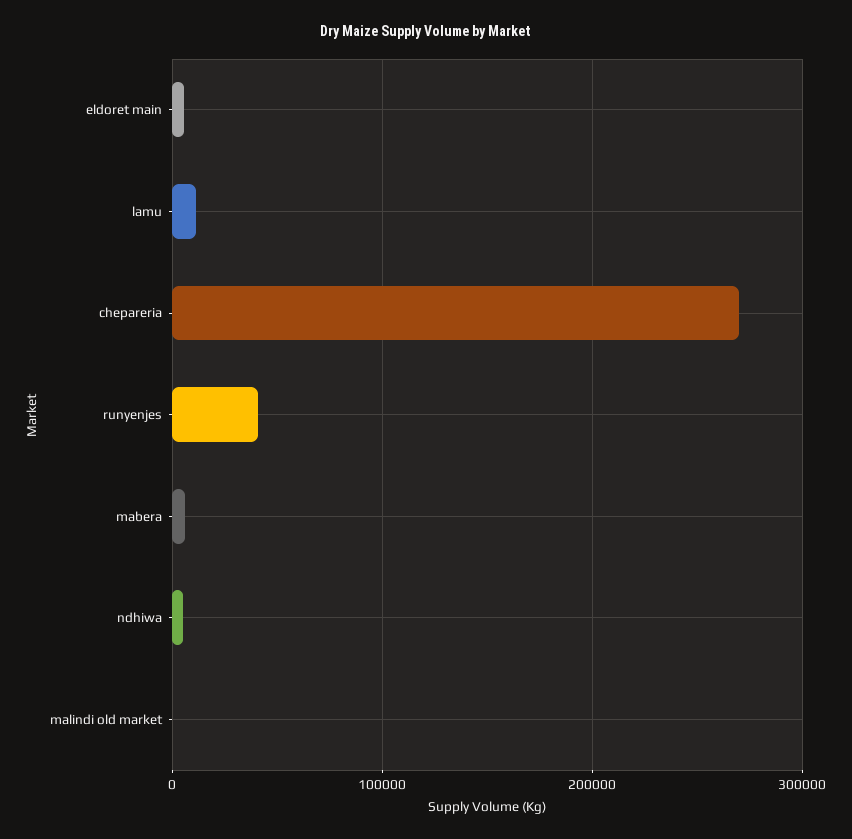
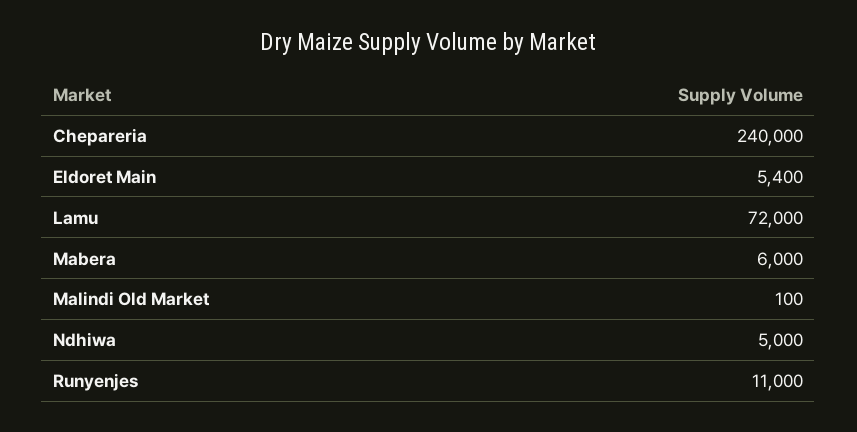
lamu: 10000 -> 72000
chepareria: 270000 -> 240000
runyenjes: 40000 -> 11000

